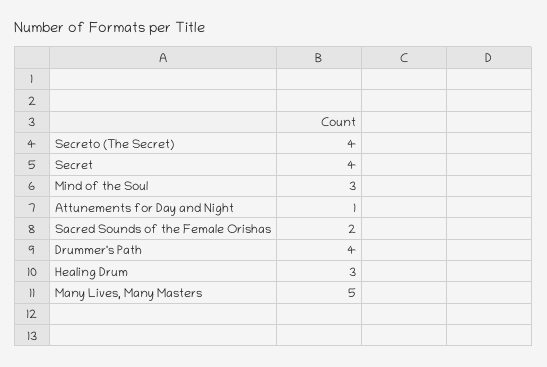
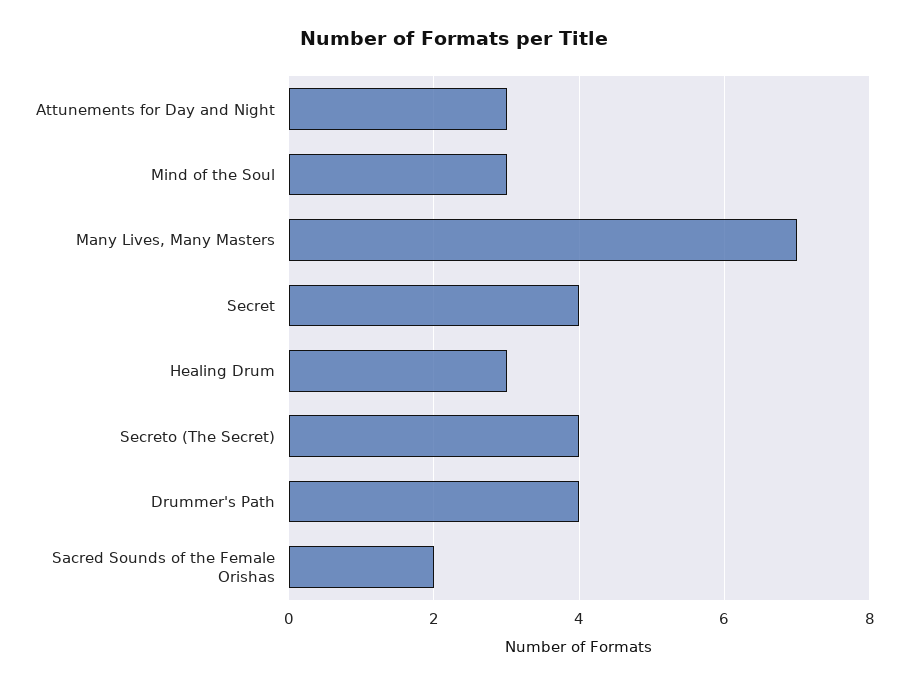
Attunements for Day and Night: 1 -> 3
Many Lives, Many Masters: 5 -> 7

